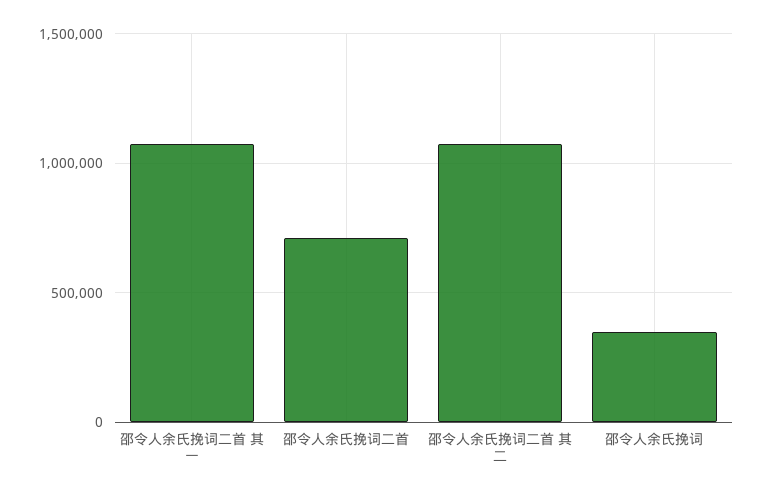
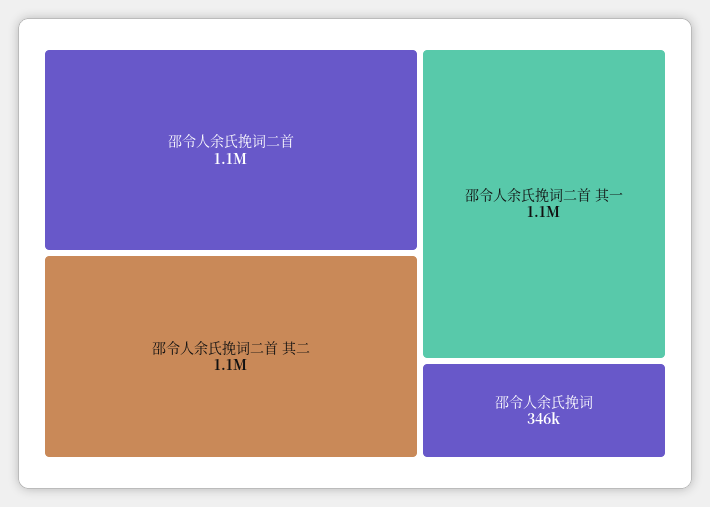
邵令人余氏挽词二首: 700000 -> 1100000

